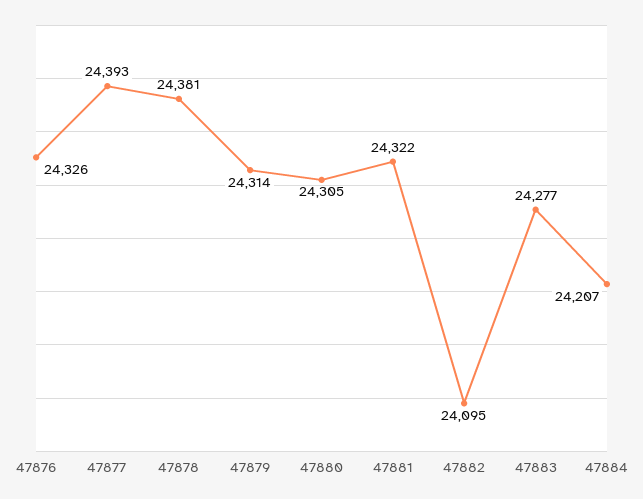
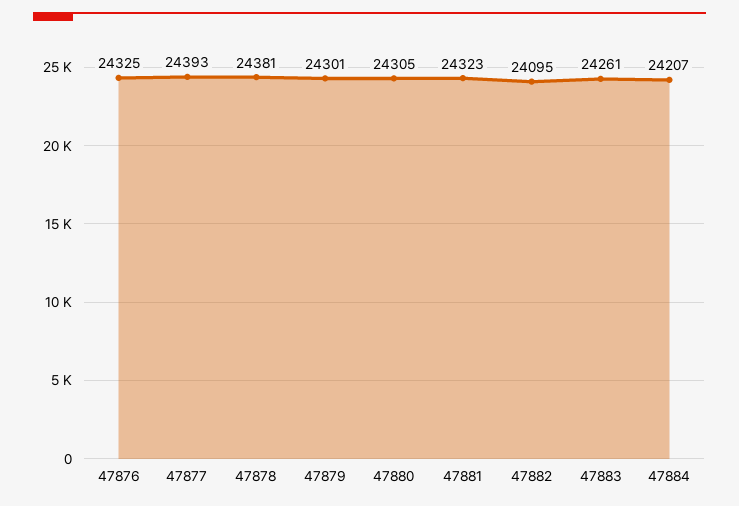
47876: 24326 -> 24325
47879: 24314 -> 24301
47881: 24322 -> 24323
47883: 24277 -> 24261

